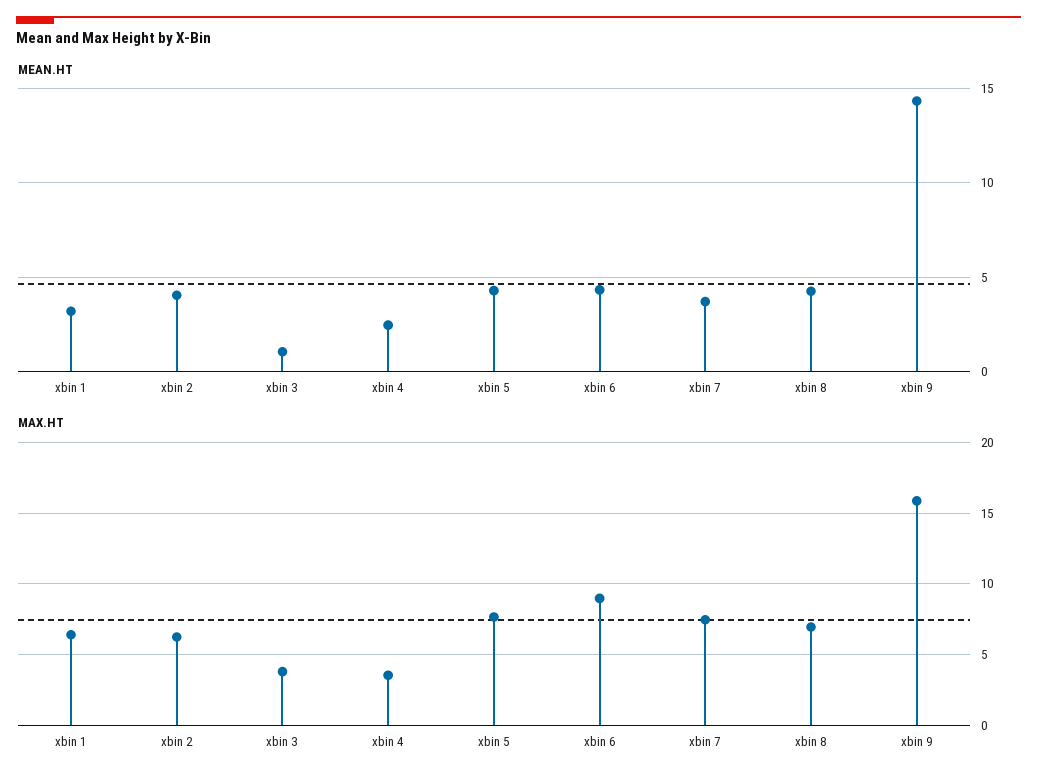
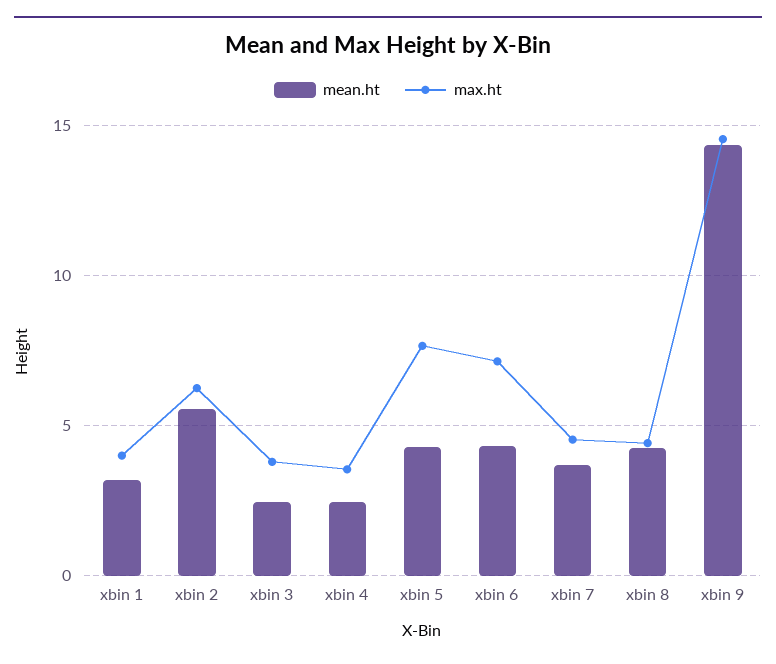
MEAN.HT, xbin 2: 4 -> 5.5
MEAN.HT, xbin 3: 1 -> 2.5
MAX.HT, xbin 1: 6.5 -> 4
MAX.HT, xbin 6: 9 -> 7
MAX.HT, xbin 7: 7.5 -> 4.5
MAX.HT, xbin 8: 7 -> 4.5
MAX.HT, xbin 9: 16 -> 14.5

